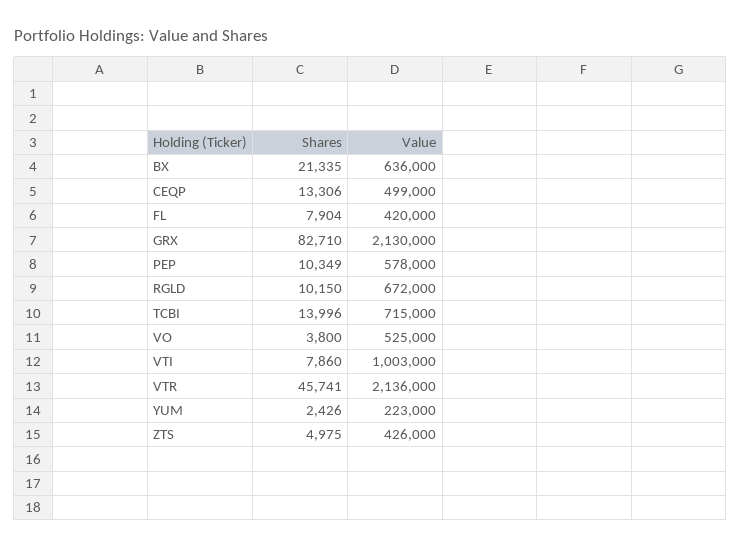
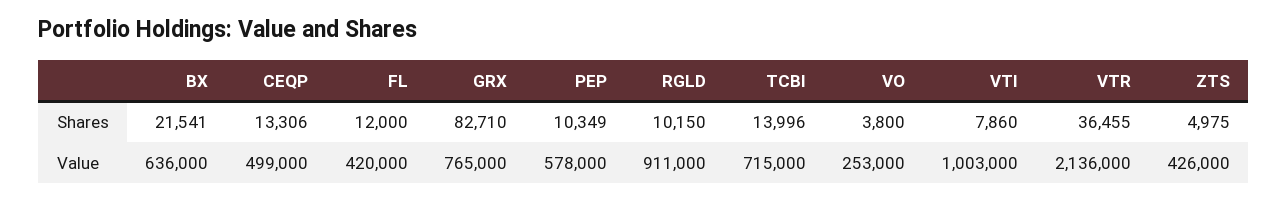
Shares, BX: 21335 -> 21541
Shares, FL: 7904 -> 12000
Value, GRX: 2130000 -> 765000
Value, RGLD: 672000 -> 911000
Value, VO: 525000 -> 253000
Shares, VTR: 45741 -> 36455
Shares, YUM: 2426 -> none
Value, YUM: 223000 -> none

